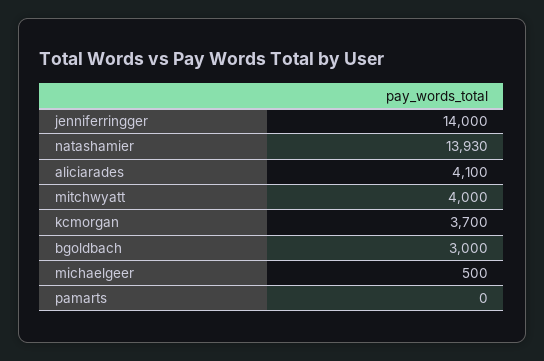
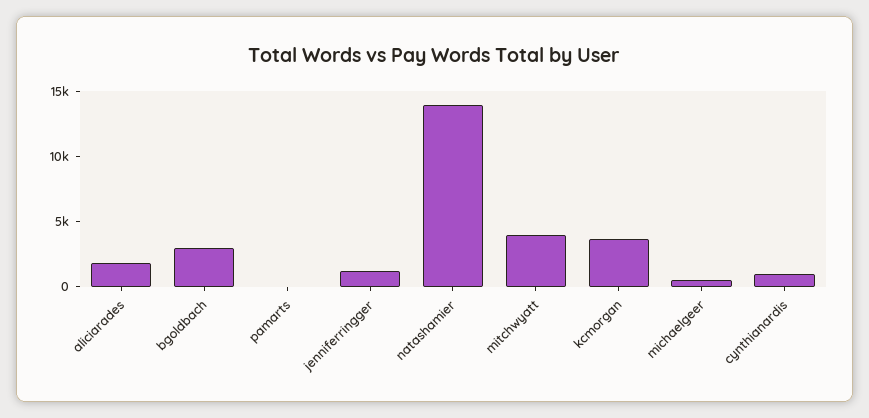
jenniferringger: 14000 -> 1000
aliciarades: 4100 -> 2000
cynthianardis: none -> 1000

